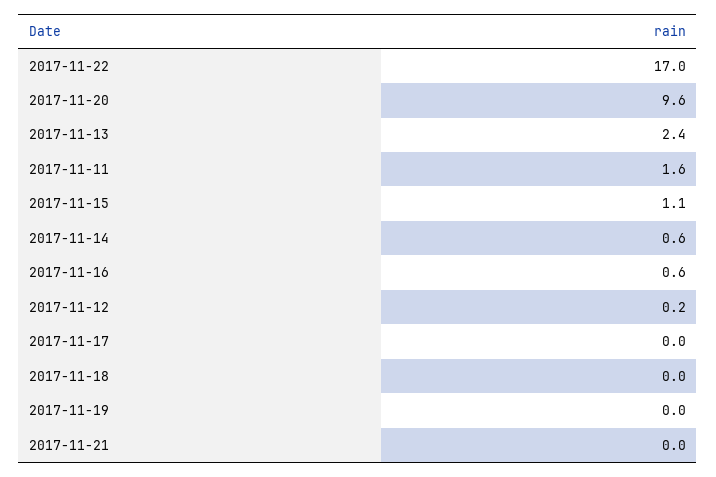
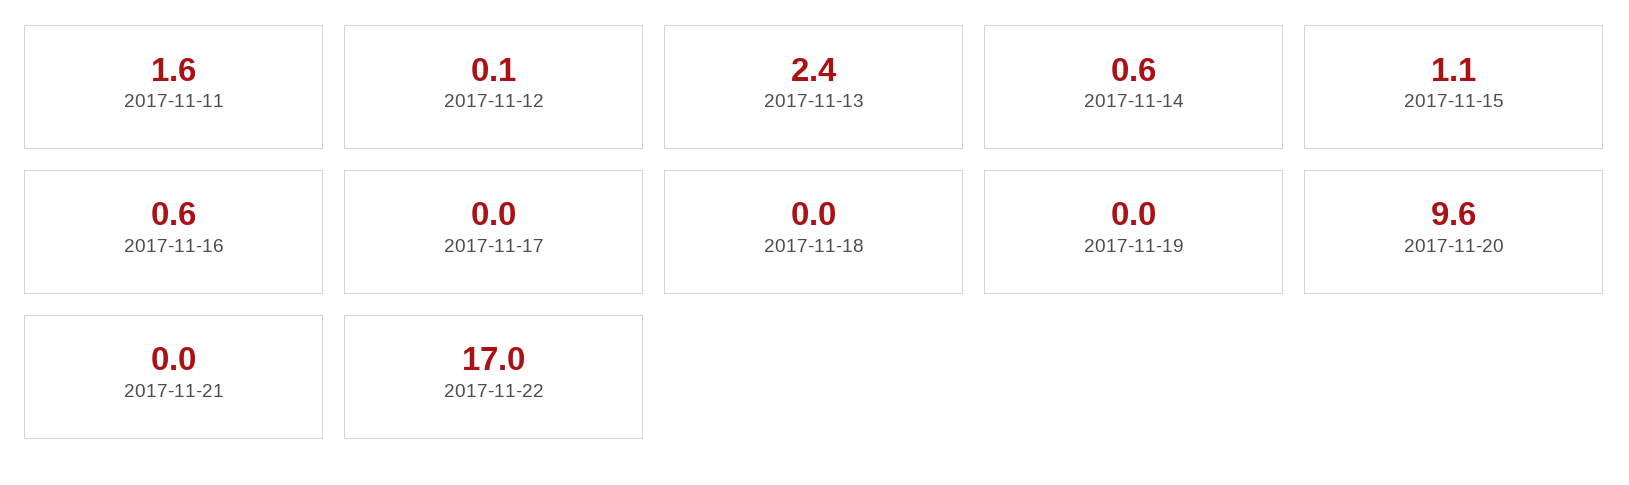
2017-11-12: 0.2 -> 0.1

